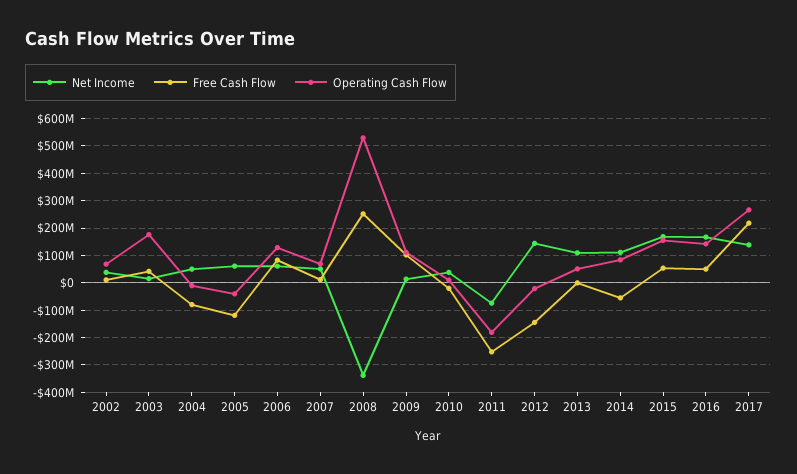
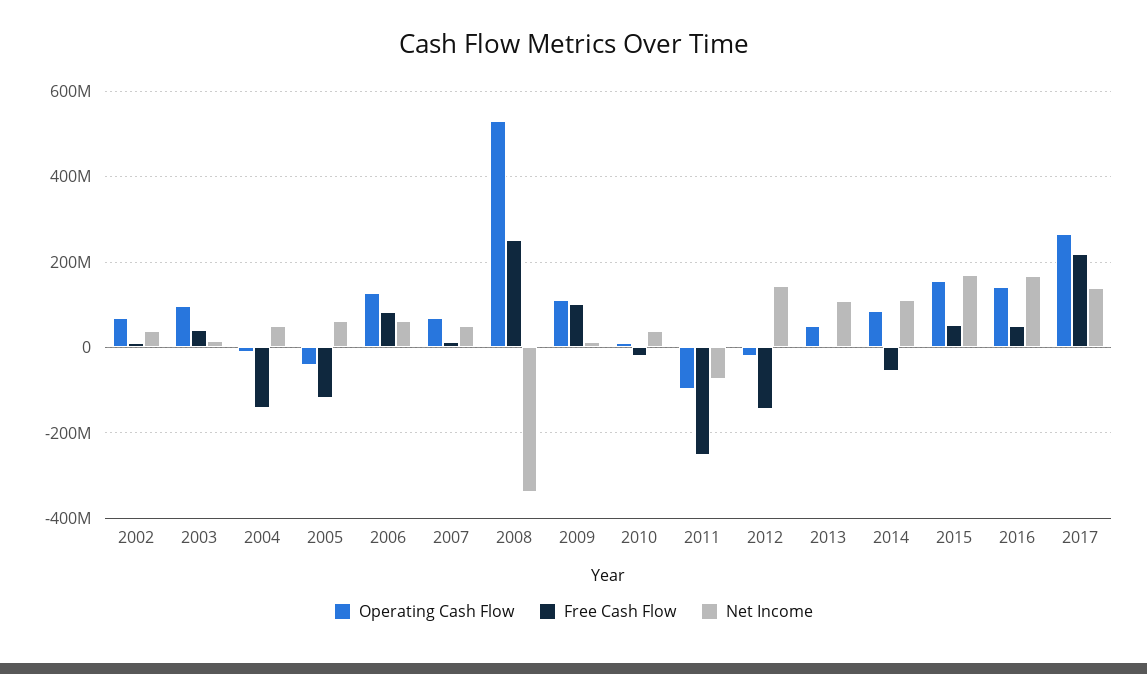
Operating Cash Flow, 2003: 175000000 -> 100000000
Free Cash Flow, 2004: -75000000 -> -140000000
Operating Cash Flow, 2011: -175000000 -> -100000000

